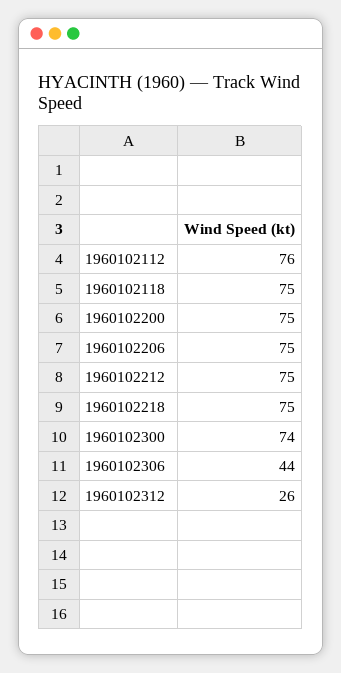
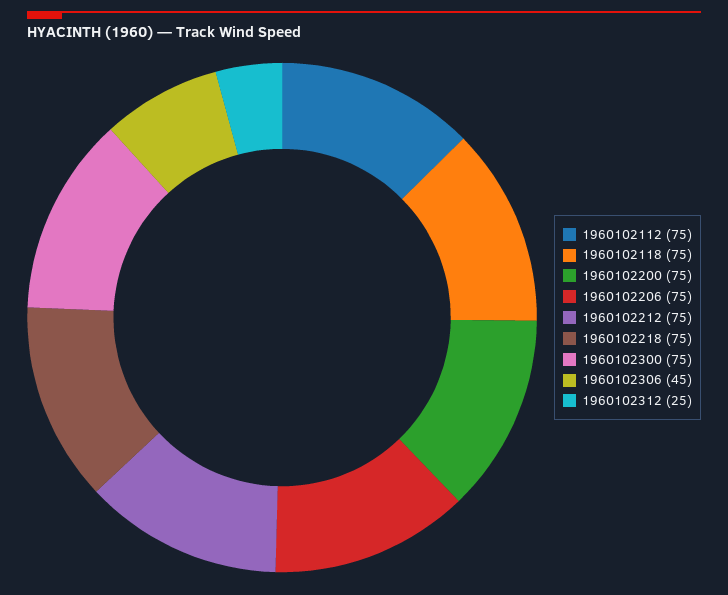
1960102112: 76 -> 75
1960102300: 74 -> 75
1960102306: 44 -> 45
1960102312: 26 -> 25

